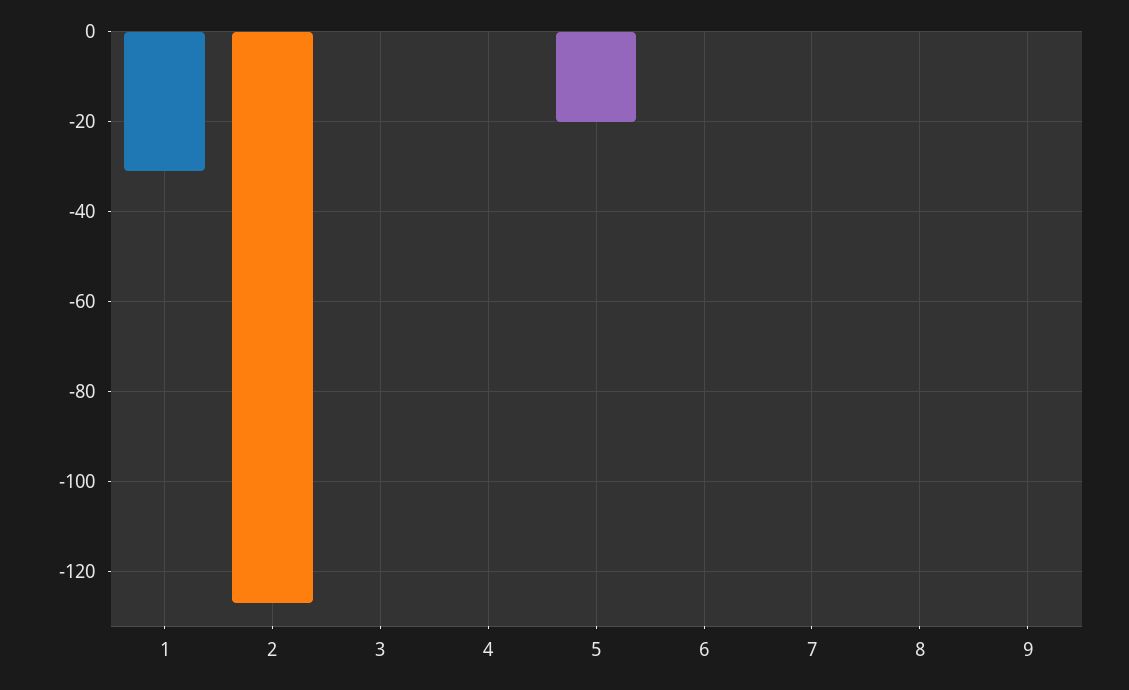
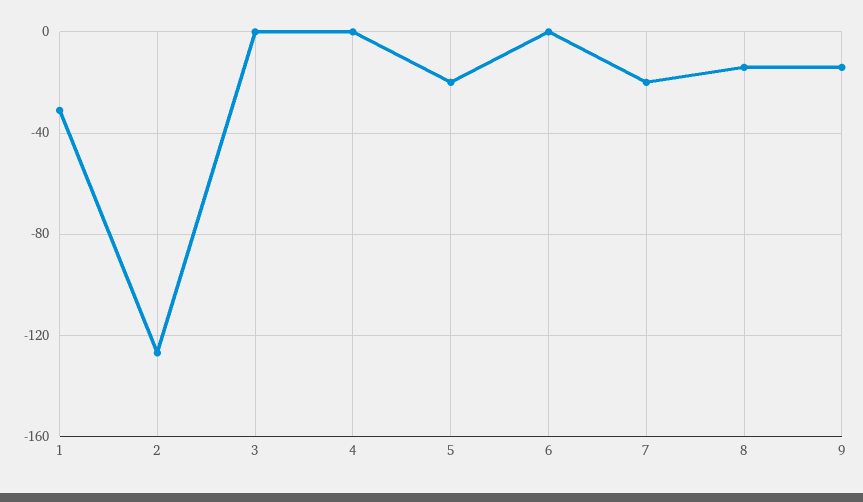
7: 0 -> -20
8: 0 -> -15
9: 0 -> -15

